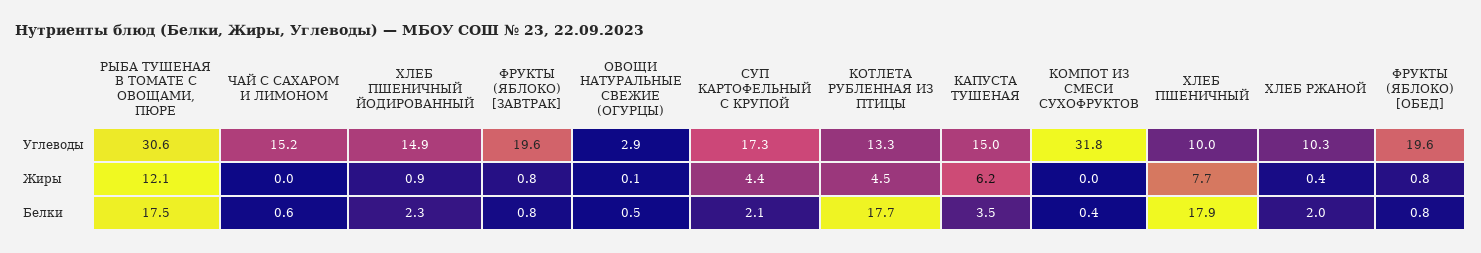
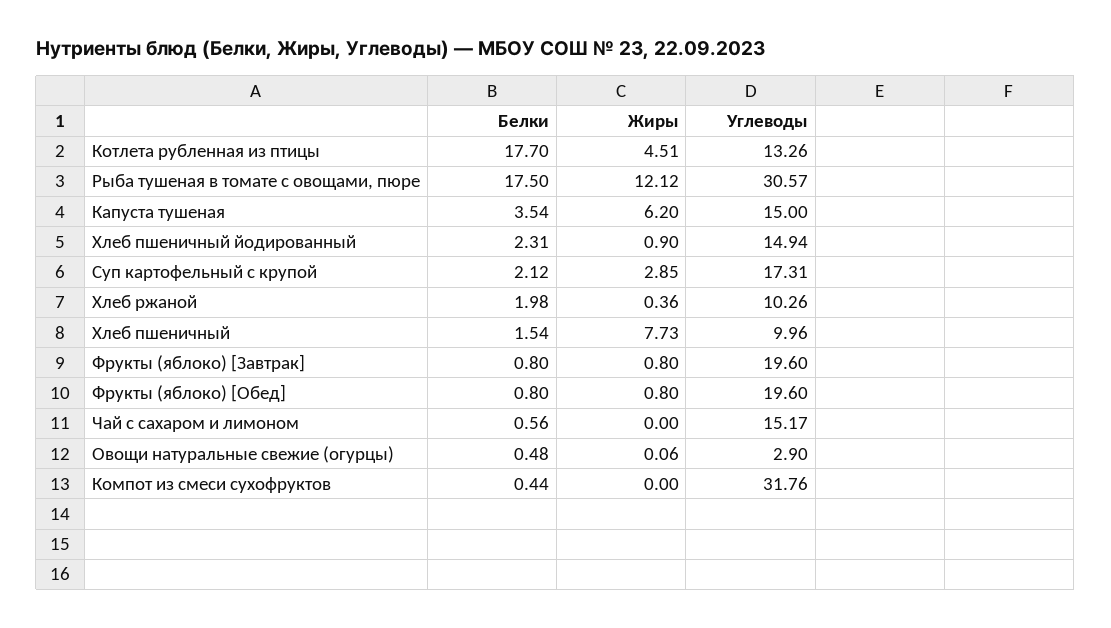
СУП КАРТОФЕЛЬНЫЙ С КРУПОЙ, Жиры: 4.4 -> 2.85
ХЛЕБ ПШЕНИЧНЫЙ, Белки: 17.9 -> 1.54

